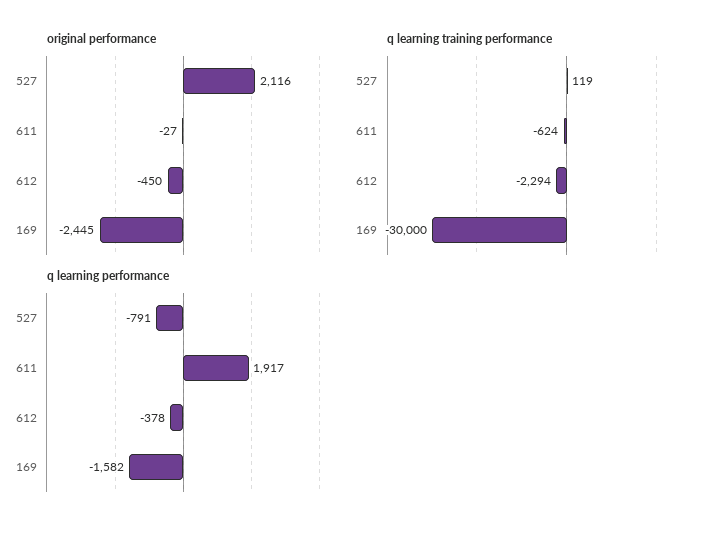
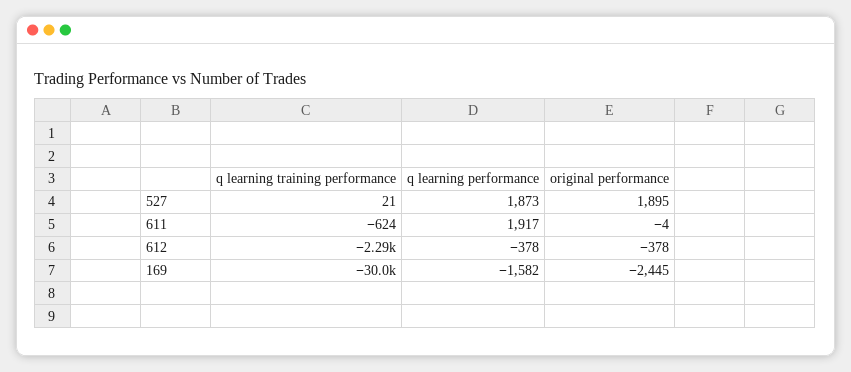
original performance, 527: 2116 -> 1895
original performance, 611: -27 -> -4
original performance, 612: -450 -> -378
q learning training performance, 527: 119 -> 21
q learning performance, 527: -791 -> 1873

